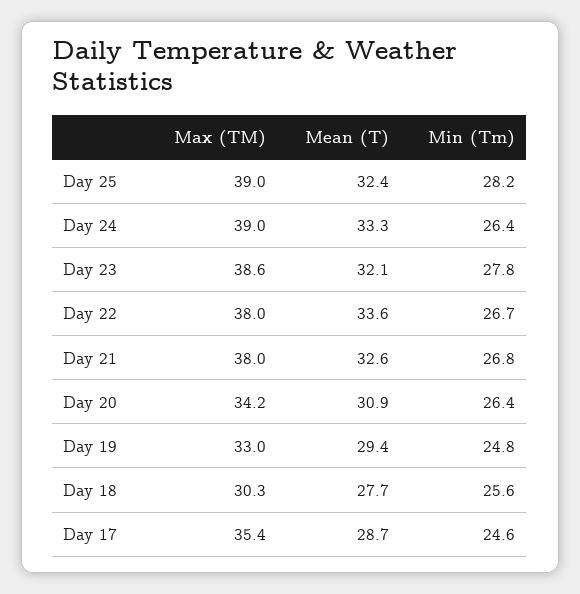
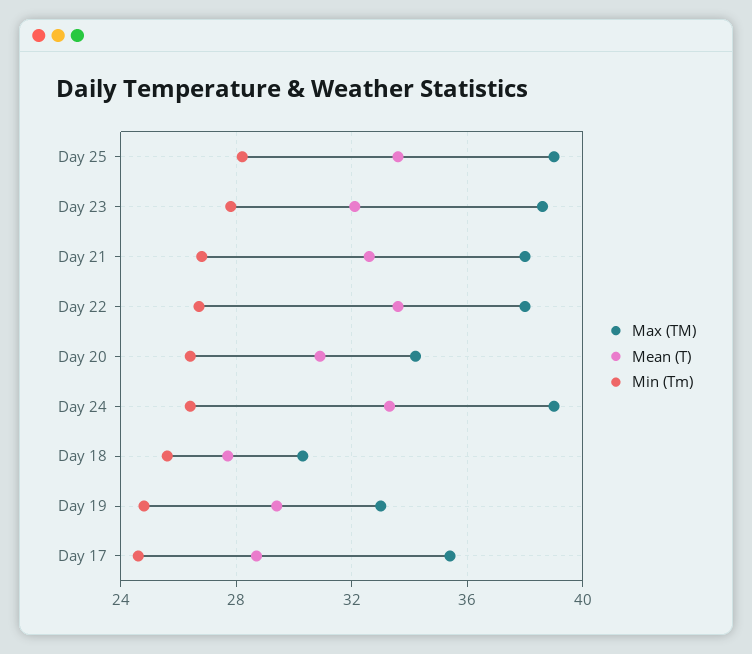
Mean (T), Day 25: 32.4 -> 33.5

